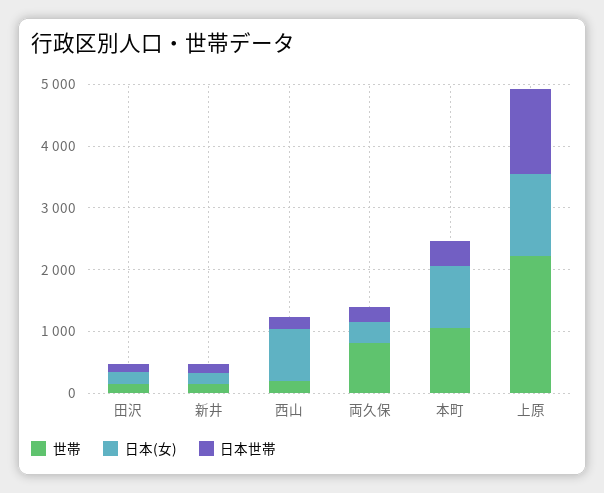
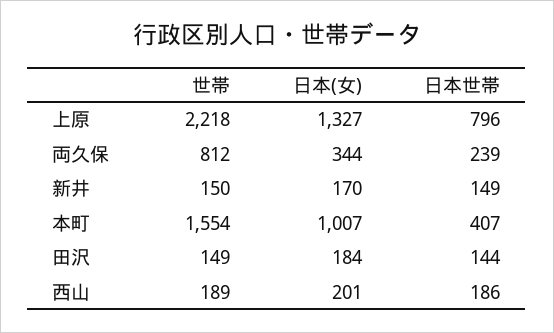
日本(女), 西山: 800 -> 201
世帯, 本町: 1000 -> 1554
日本世帯, 上原: 1400 -> 796

